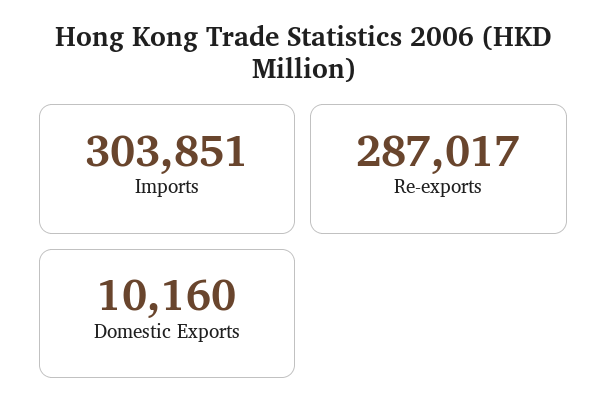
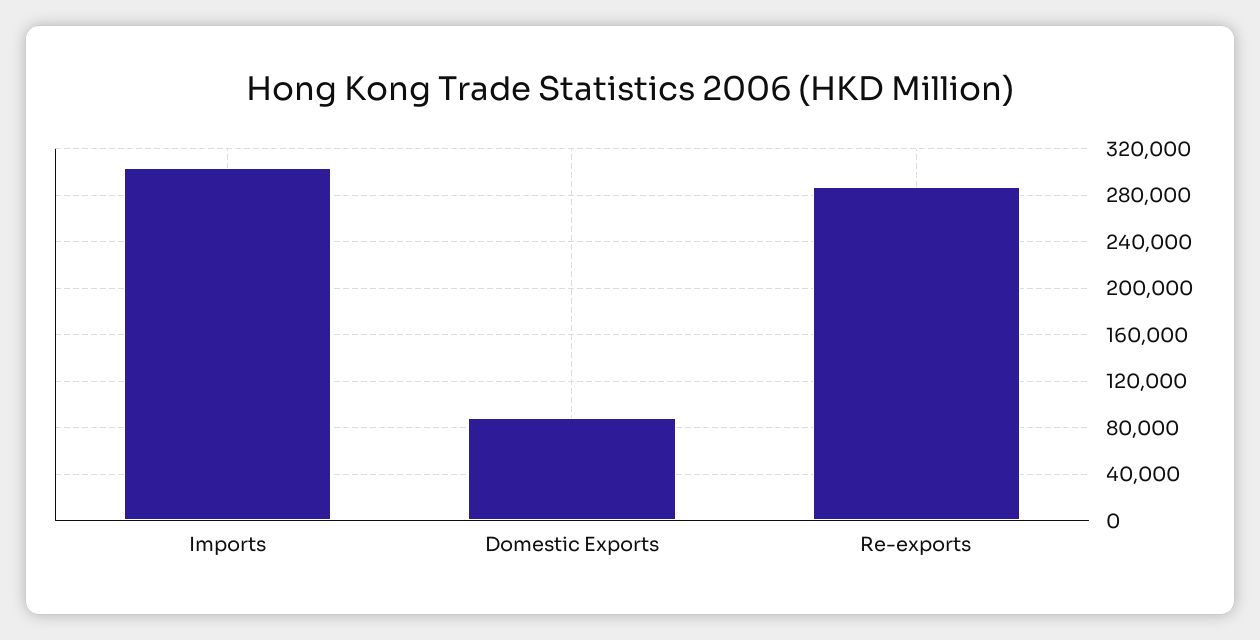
Domestic Exports: 10160 -> 90000

